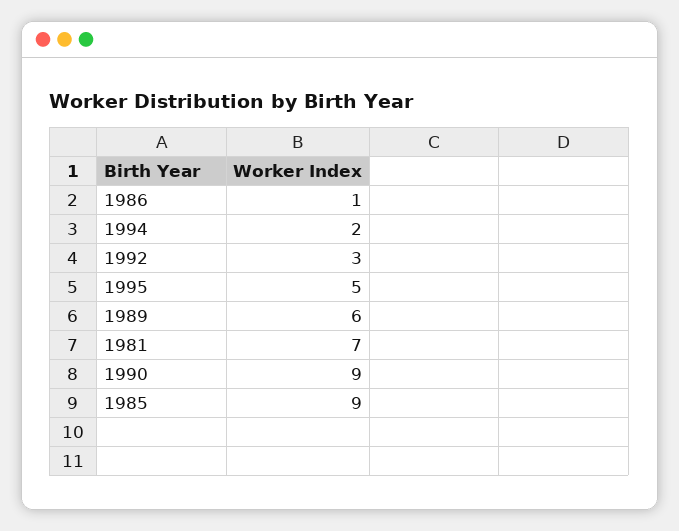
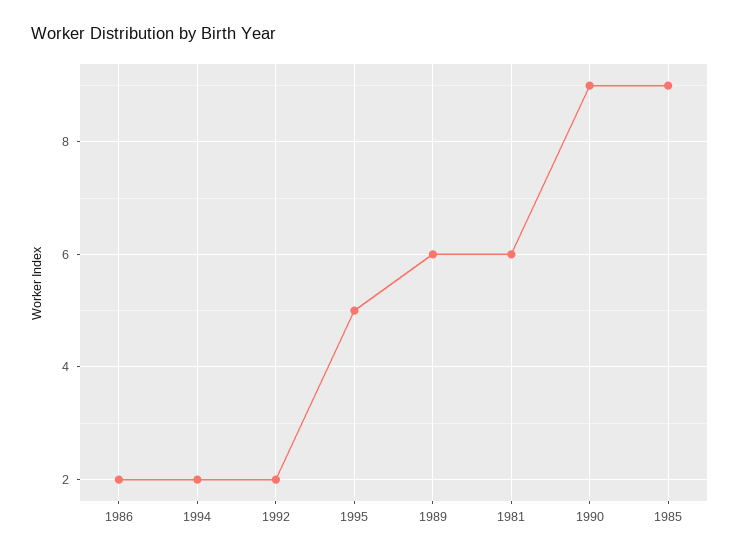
1986: 1 -> 2
1992: 3 -> 2
1981: 7 -> 6

